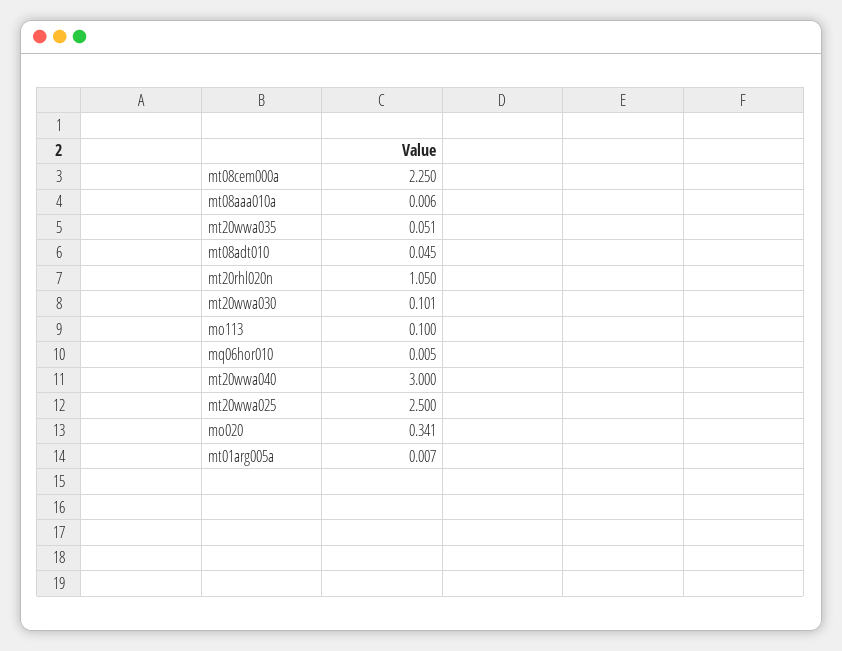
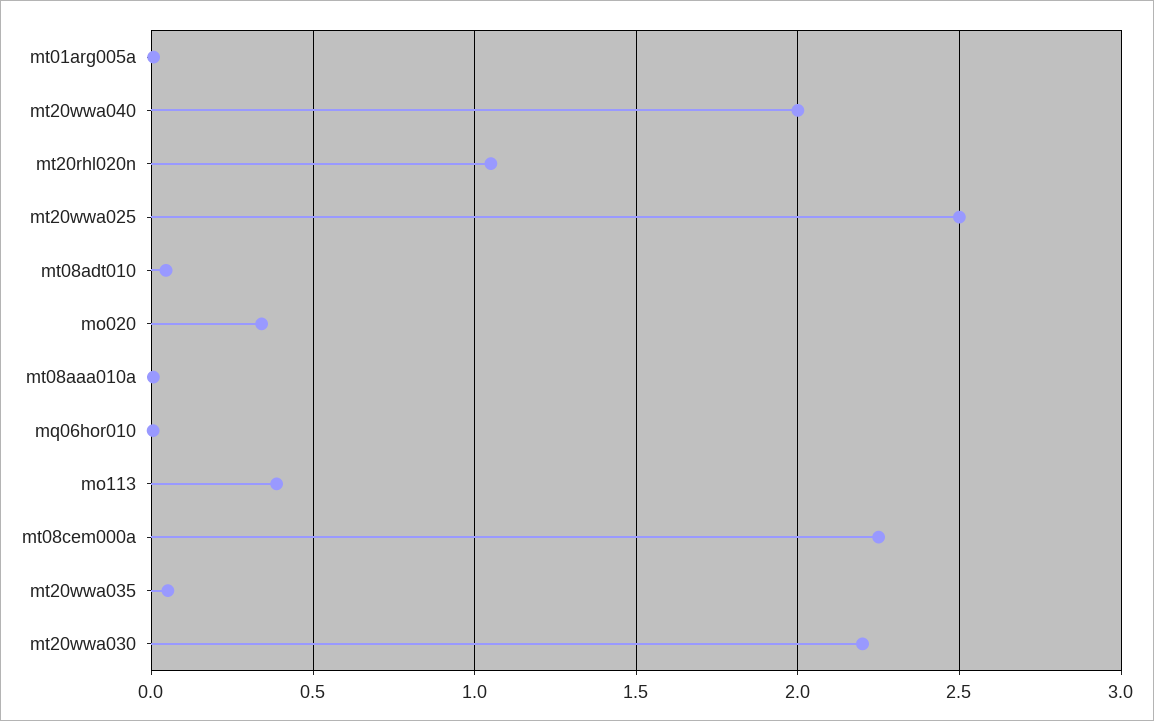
mt20wwa030: 0.101 -> 2.2
mo113: 0.1 -> 0.4
mt20wwa040: 3 -> 2

